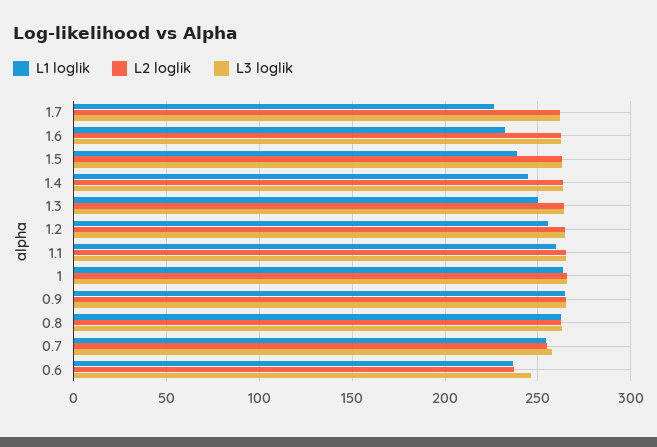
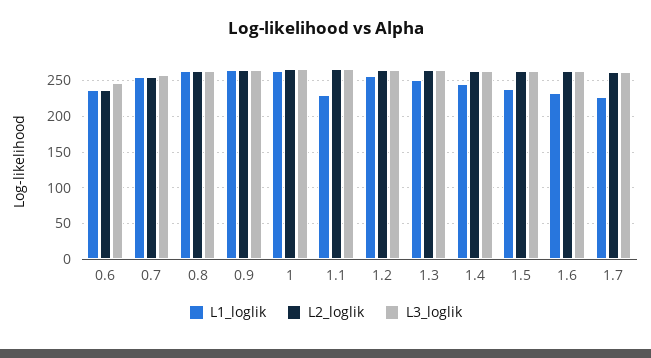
L1 loglik, 1.1: 260 -> 230

